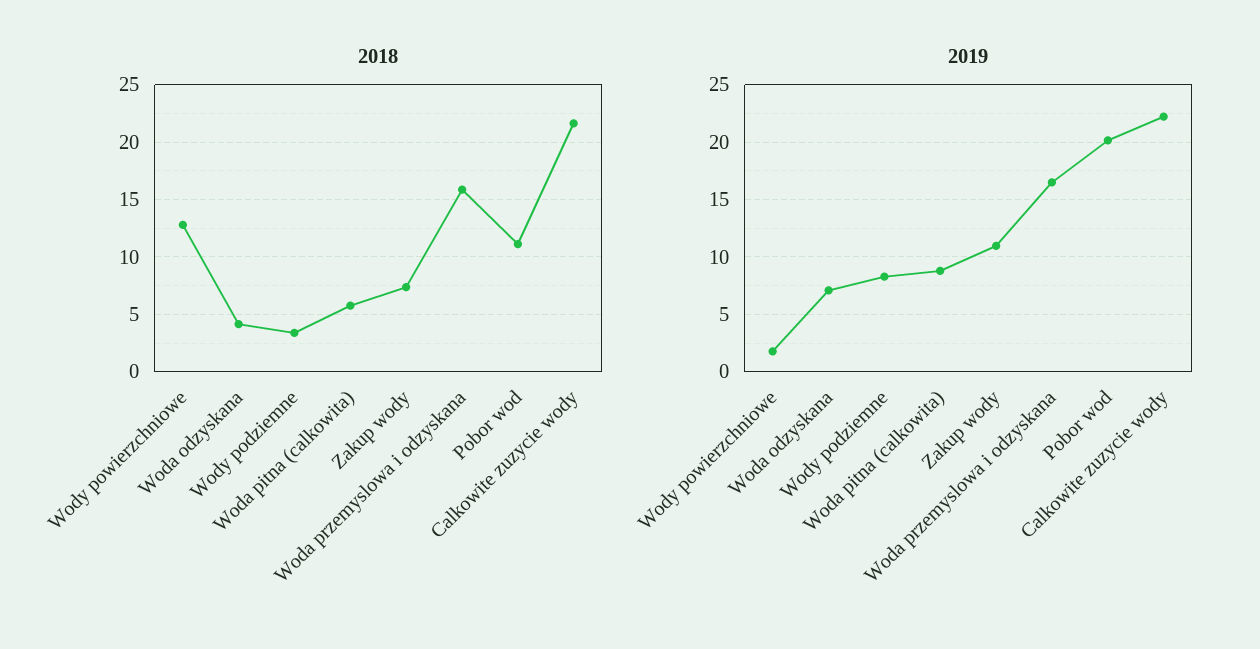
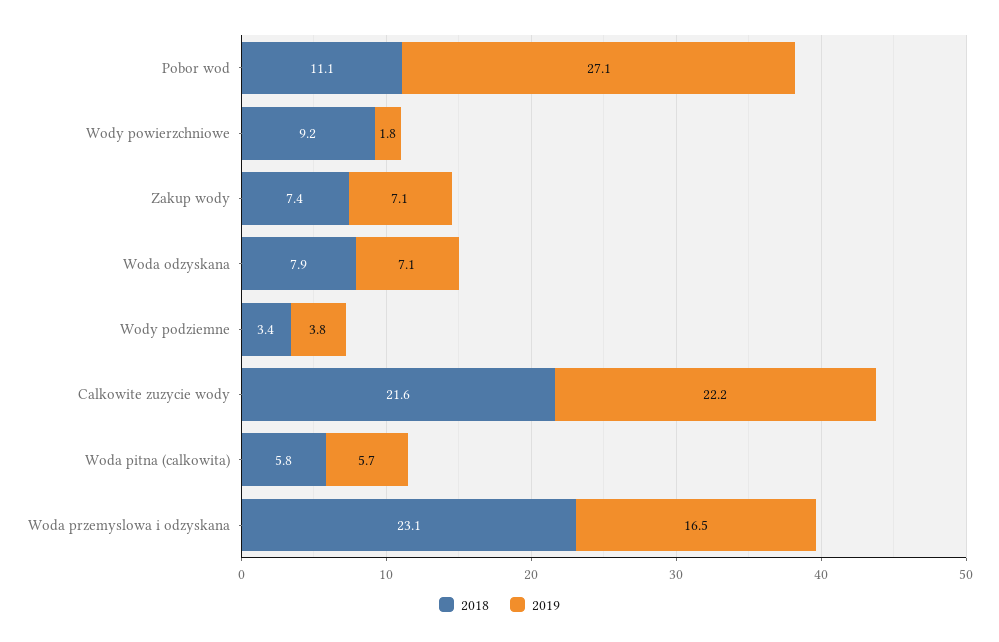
2018, Wody powierzchniowe: 13 -> 9.2
2018, Woda odzyskana: 4 -> 7.9
2018, Woda przemyslowa i odzyskana: 16 -> 23.1
2019, Wody podziemne: 8 -> 3.8
2019, Woda pitna (calkowita): 9 -> 5.7
2019, Zakup wody: 11 -> 7.1
2019, Pobor wod: 20 -> 27.1

